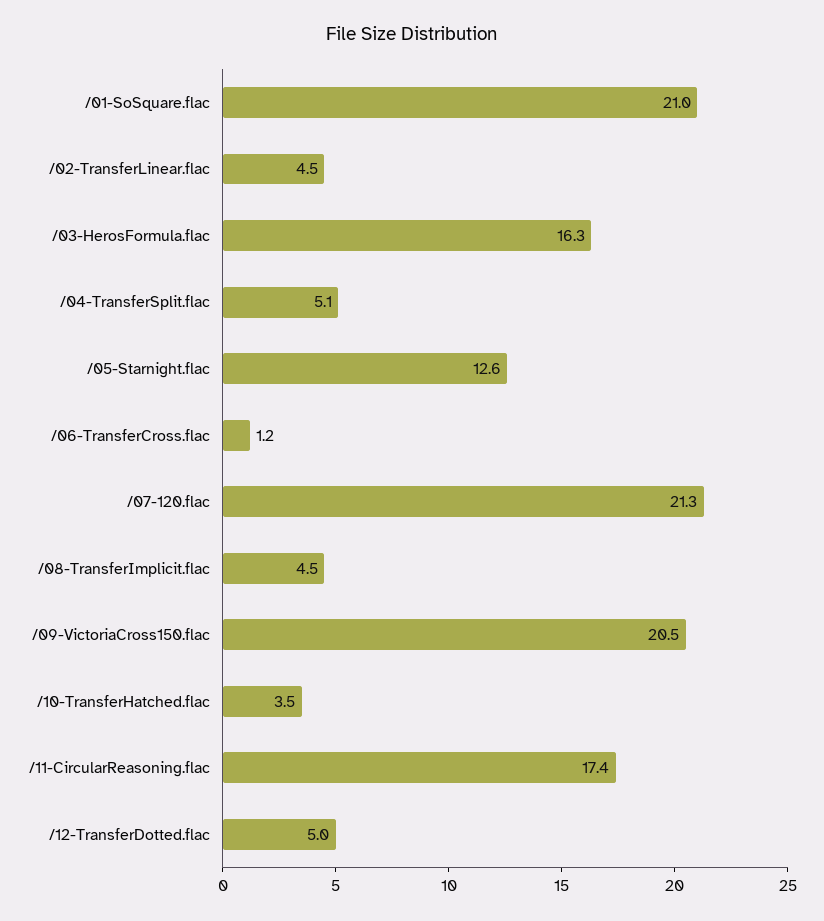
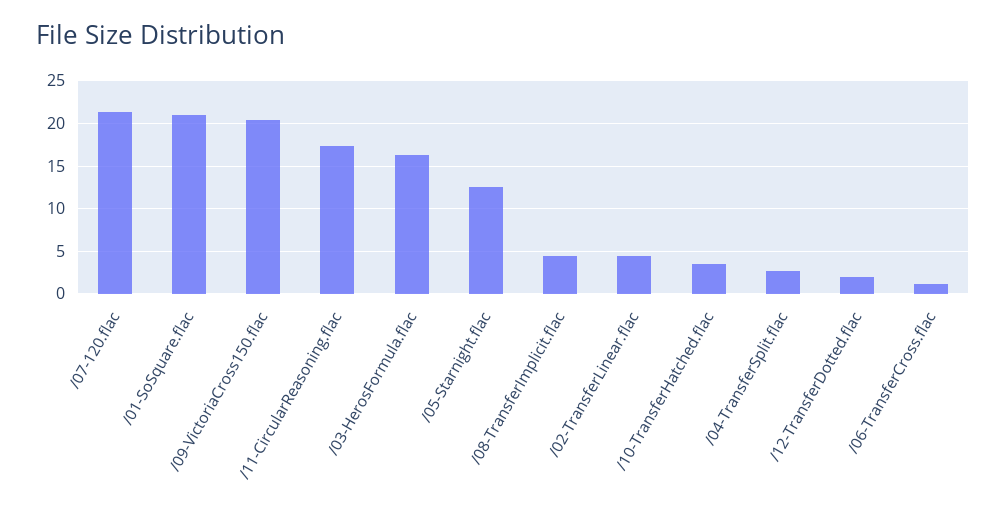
/04-TransferSplit.flac: 5.1 -> 3
/12-TransferDotted.flac: 5 -> 2

